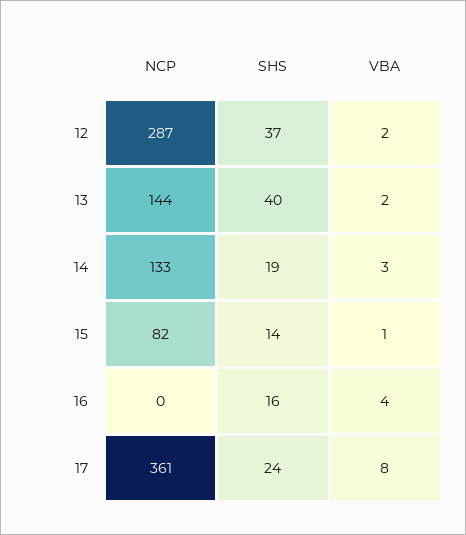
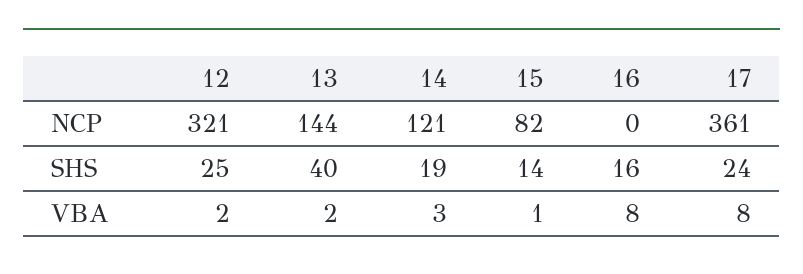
NCP, 12: 287 -> 321
SHS, 12: 37 -> 25
NCP, 14: 133 -> 121
VBA, 16: 4 -> 8

